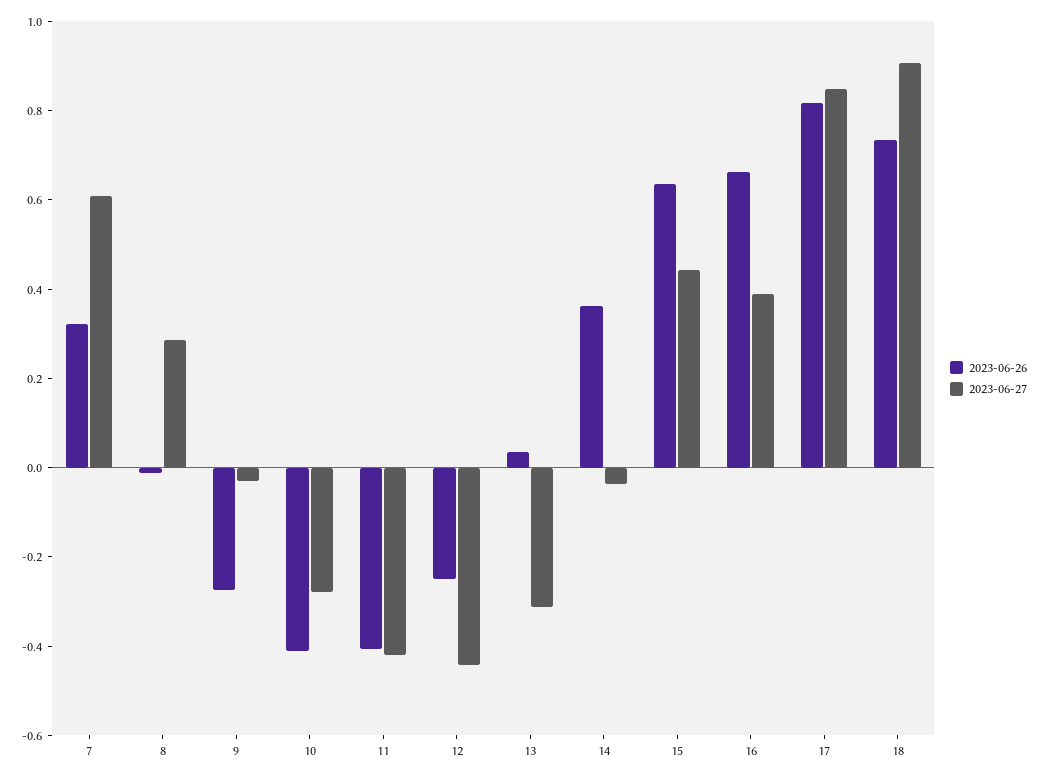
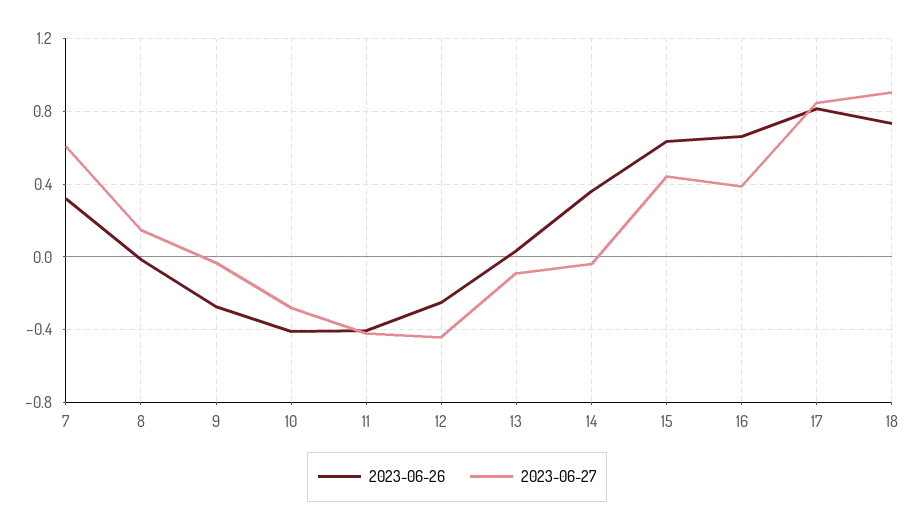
2023-06-27, 8: 0.3 -> 0.15
2023-06-27, 13: -0.3 -> -0.1

